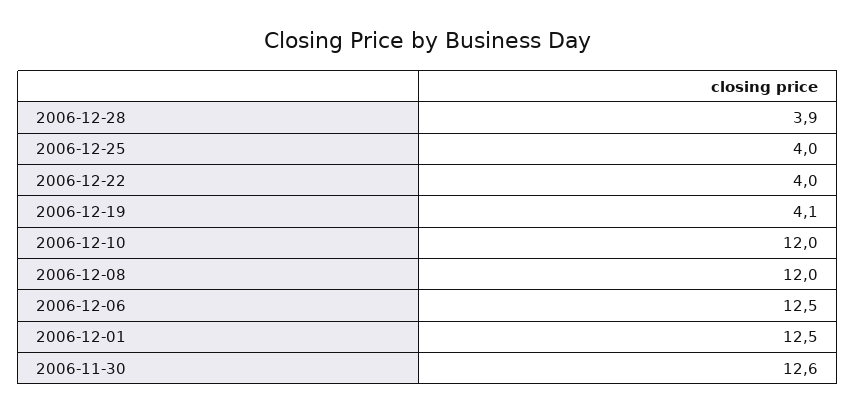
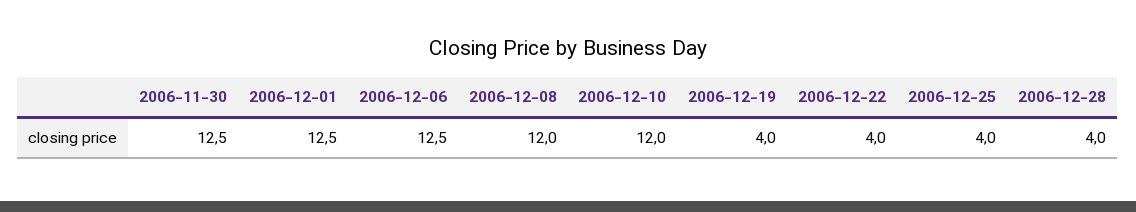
2006-12-28: 3.9 -> 4
2006-12-19: 4.1 -> 4
2006-11-30: 12.6 -> 12.5

